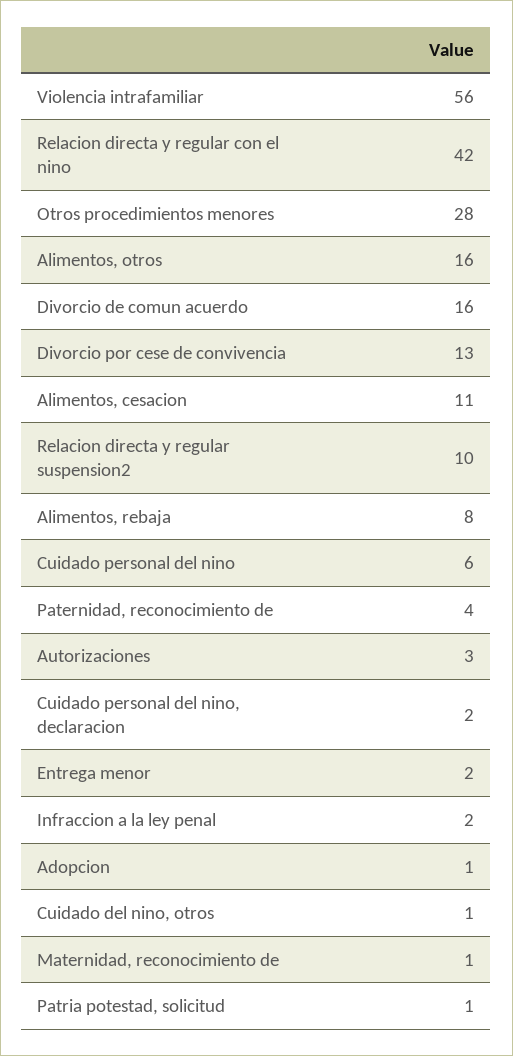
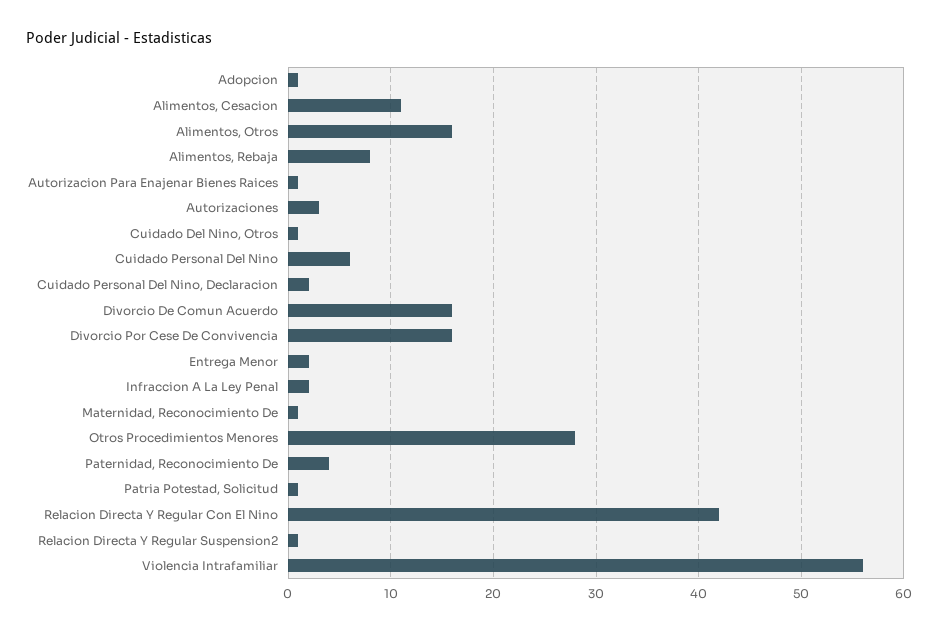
Divorcio por cese de convivencia: 13 -> 16
Relacion directa y regular suspension2: 10 -> 1
Autorizacion Para Enajenar Bienes Raices: none -> 1

